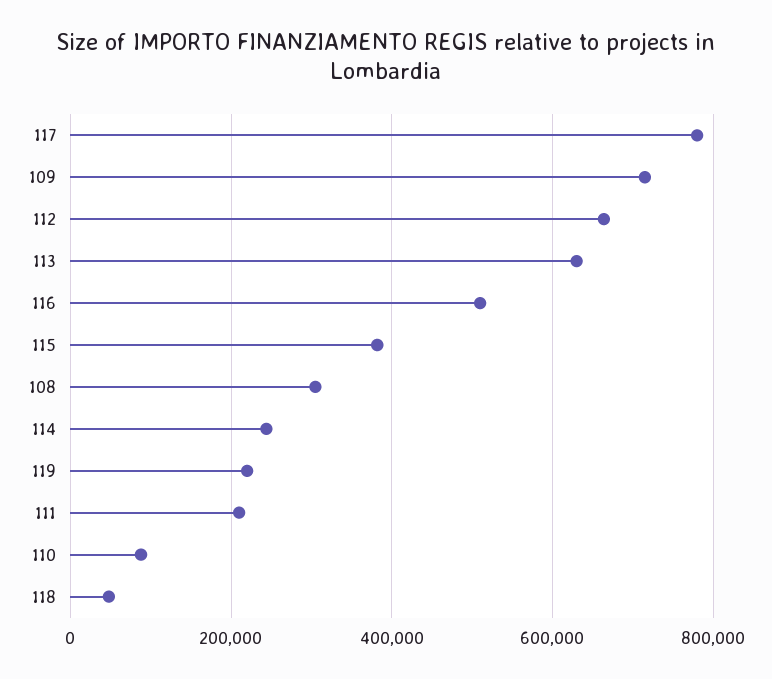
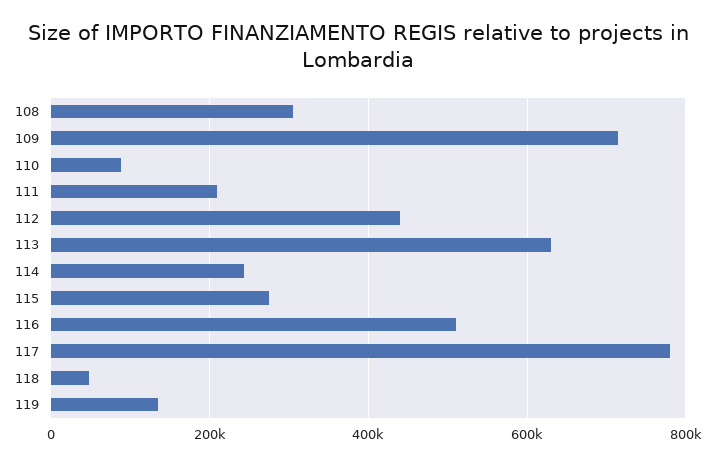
112: 660000 -> 440000
115: 380000 -> 280000
119: 220000 -> 140000

